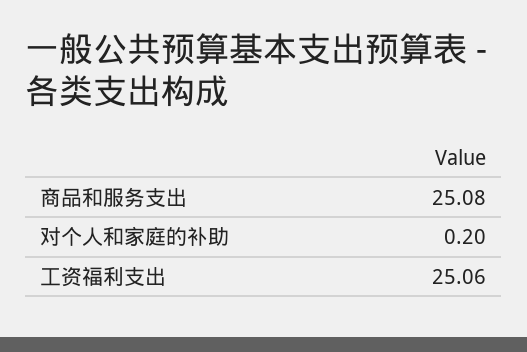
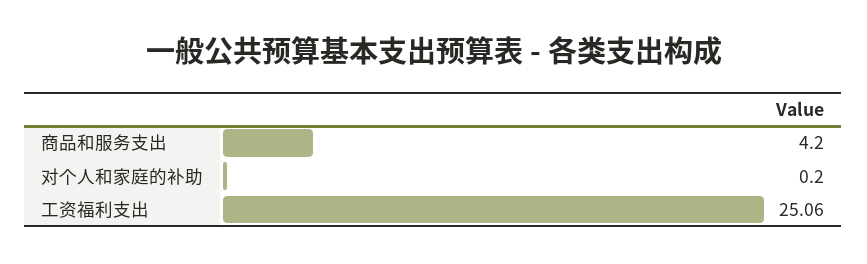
商品和服务支出: 25.08 -> 4.2

